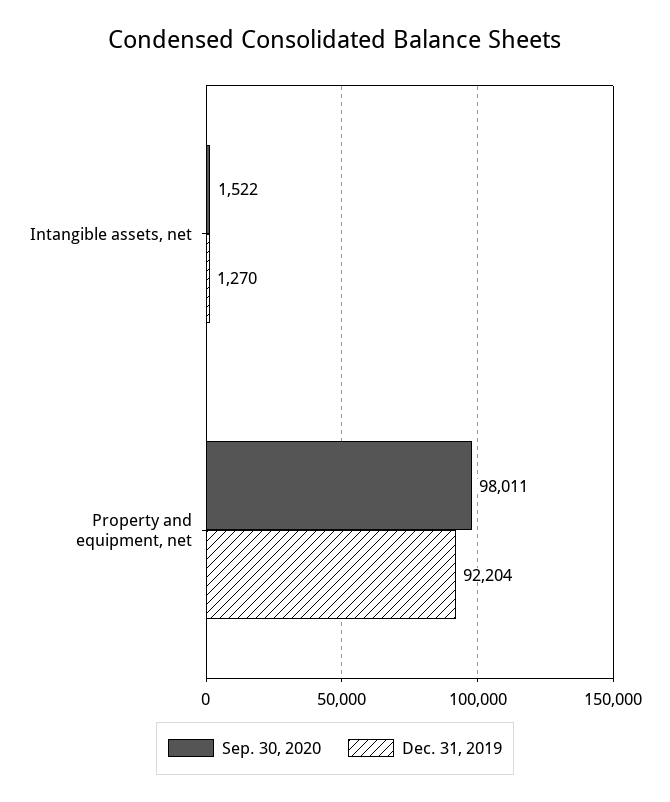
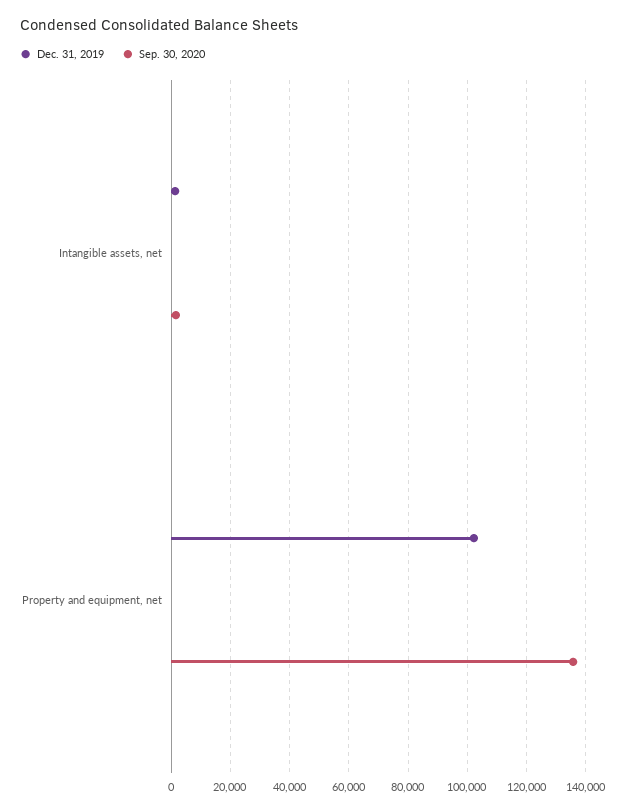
Sep. 30, 2020, Property and equipment, net: 98011 -> 135000
Dec. 31, 2019, Property and equipment, net: 92204 -> 102500

